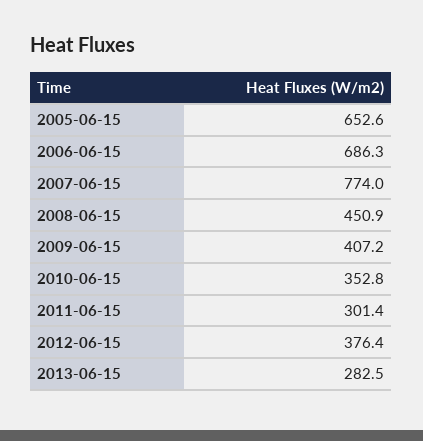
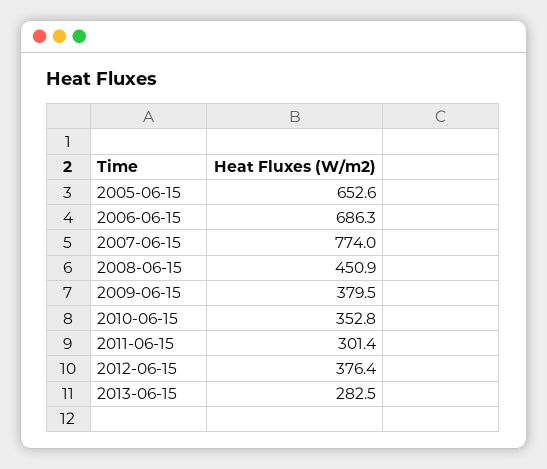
2009-06-15: 407.2 -> 379.5

